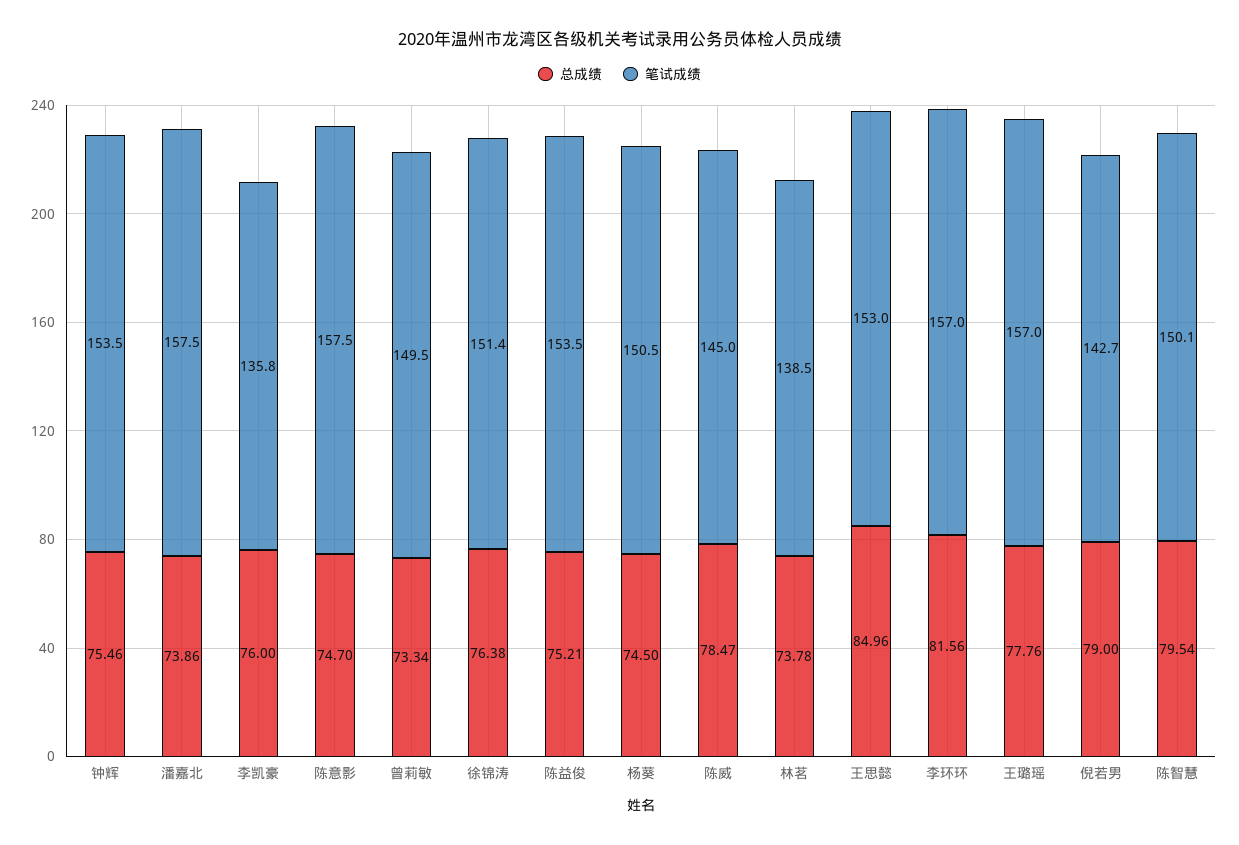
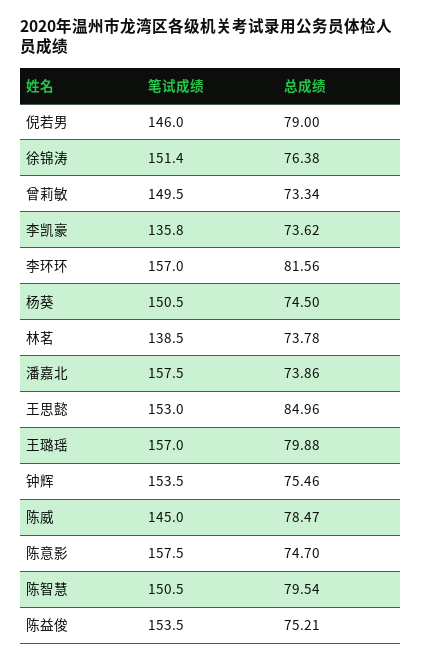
总成绩, 李凯豪: 76 -> 73.62
总成绩, 王璐瑶: 77.76 -> 79.88
笔试成绩, 倪若男: 142.7 -> 146
笔试成绩, 陈智慧: 150.1 -> 150.5

